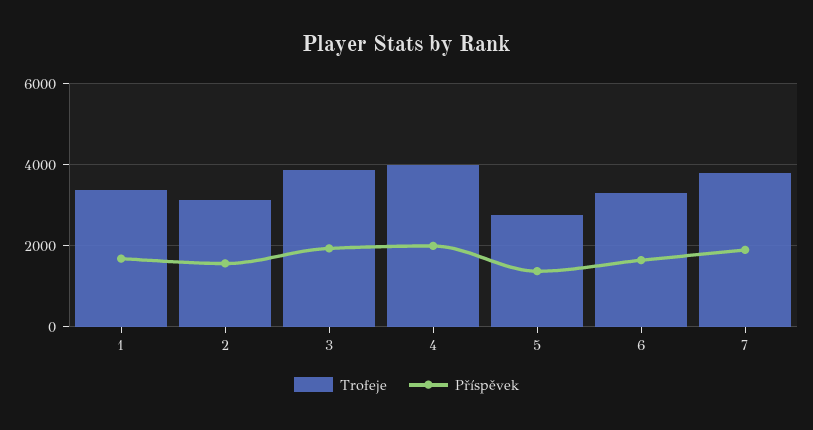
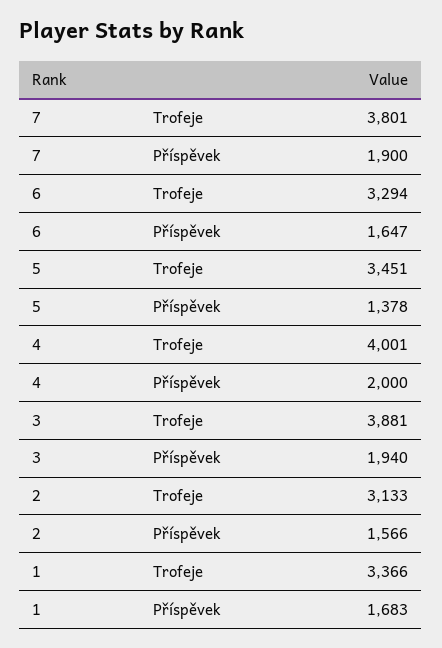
Trofeje, 5: 2800 -> 3451

